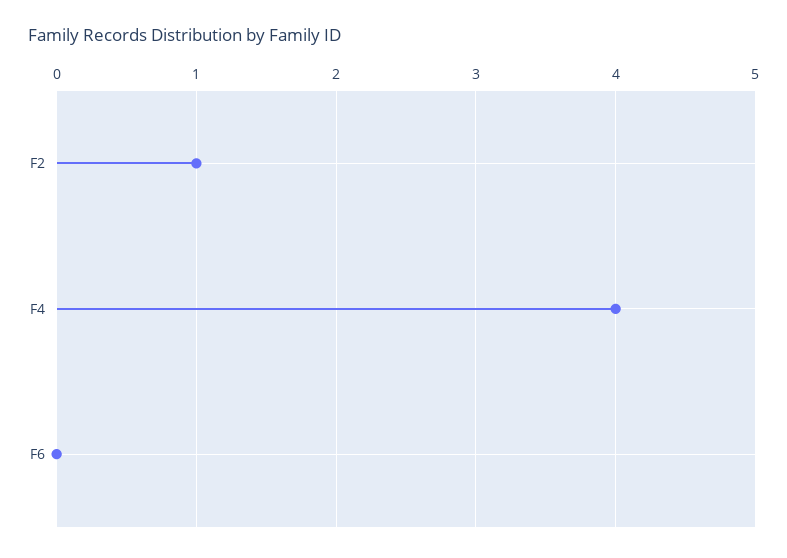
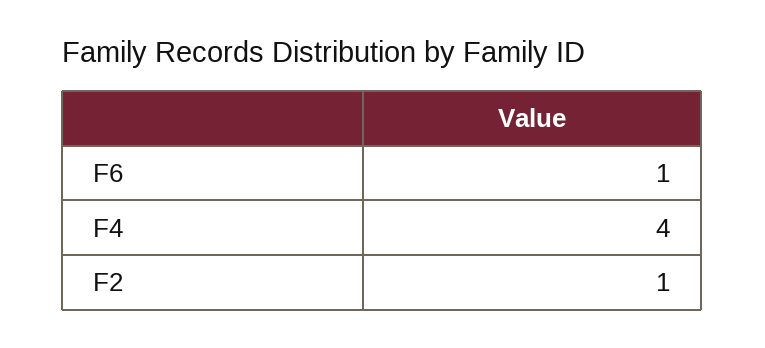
F6: 0 -> 1

